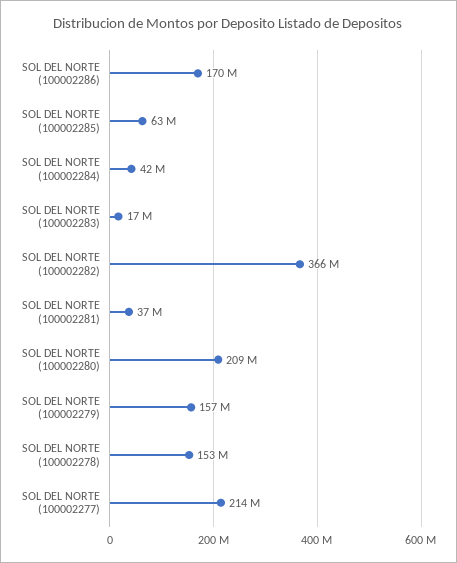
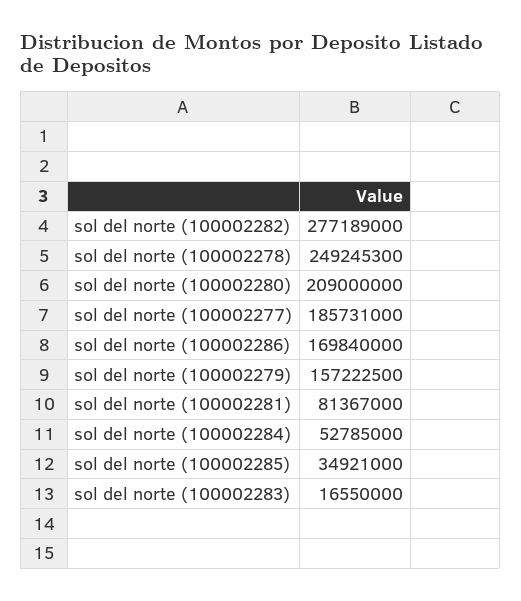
SOL DEL NORTE (100002285): 63000000 -> 34921000
SOL DEL NORTE (100002284): 42000000 -> 52785000
SOL DEL NORTE (100002282): 366000000 -> 277189000
SOL DEL NORTE (100002281): 37000000 -> 81367000
SOL DEL NORTE (100002278): 153000000 -> 249245300
SOL DEL NORTE (100002277): 214000000 -> 185731000

